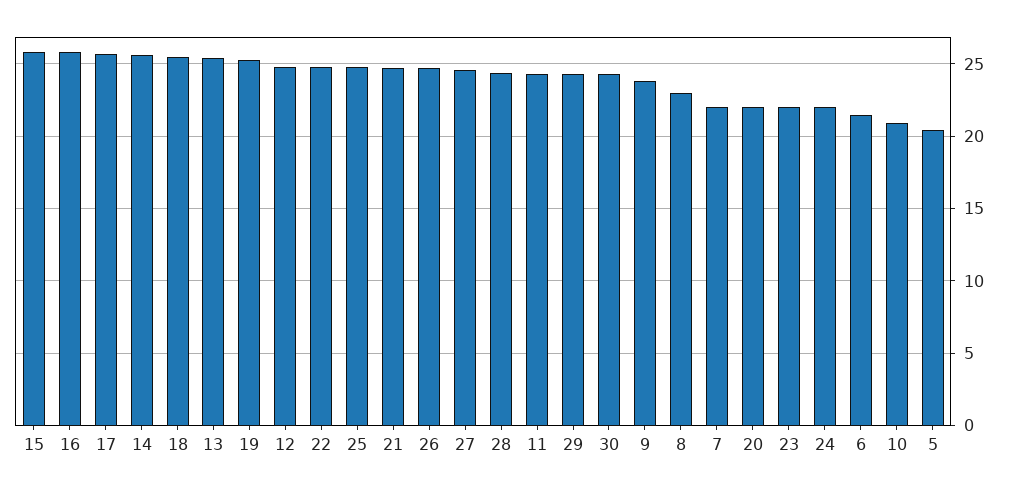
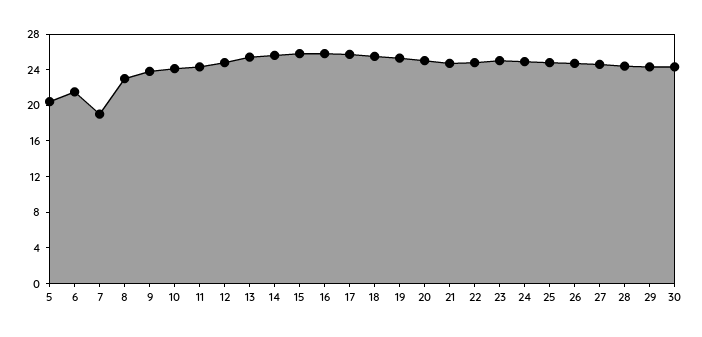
7: 22 -> 19
20: 22 -> 25
23: 22 -> 25
24: 22 -> 25
10: 21 -> 24

